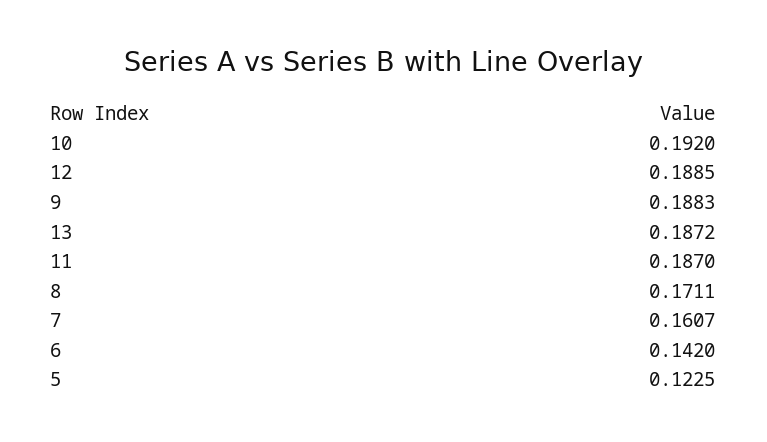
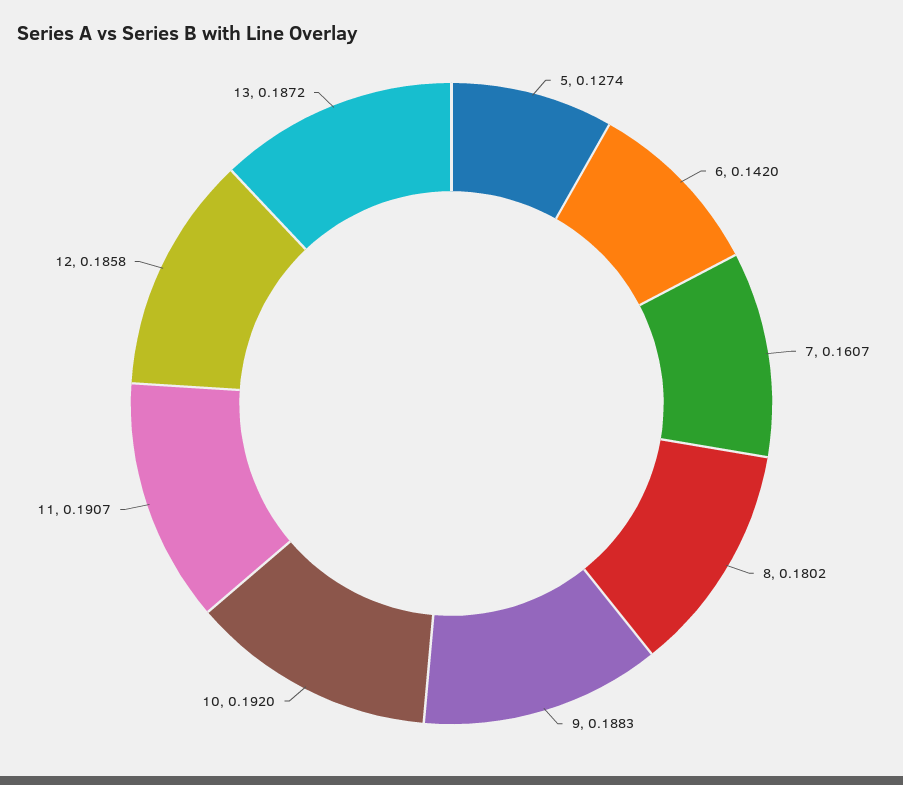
12: 0.1885 -> 0.1858
11: 0.187 -> 0.1907
8: 0.1711 -> 0.1802
5: 0.1225 -> 0.1274

